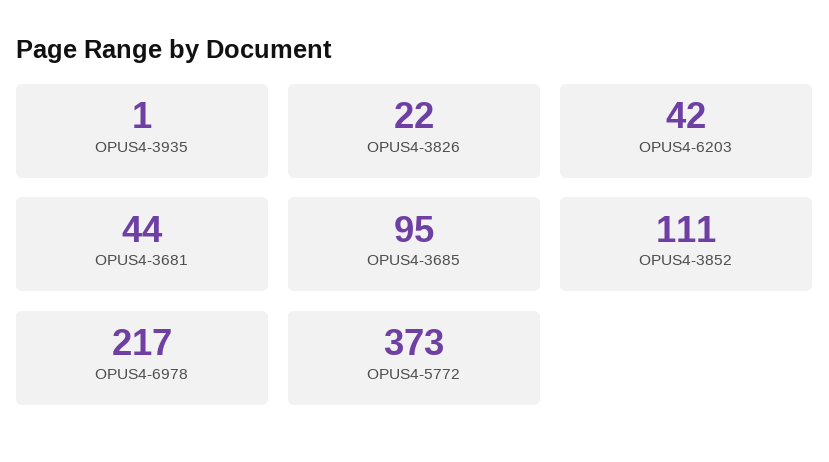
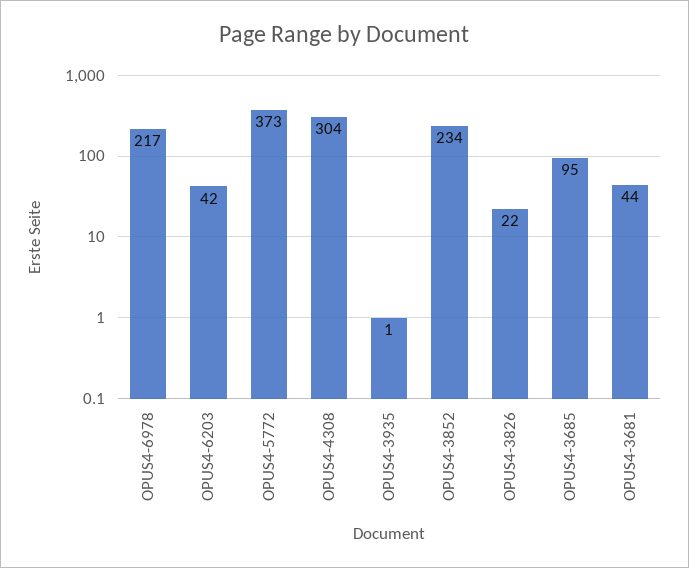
OPUS4-3852: 111 -> 234
OPUS4-4308: none -> 304

